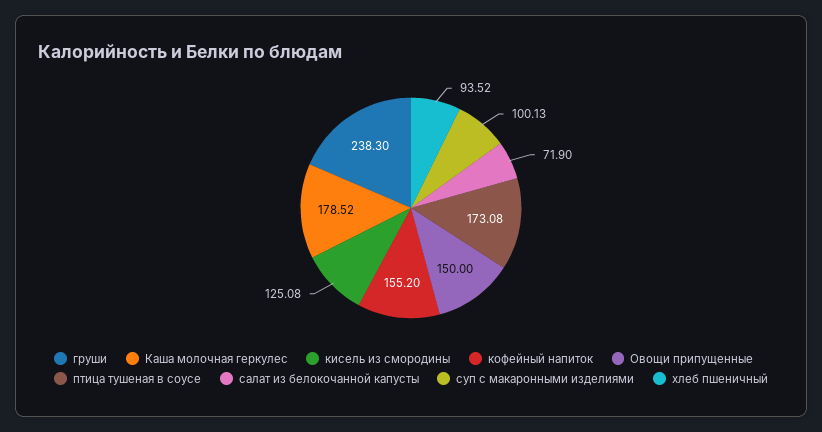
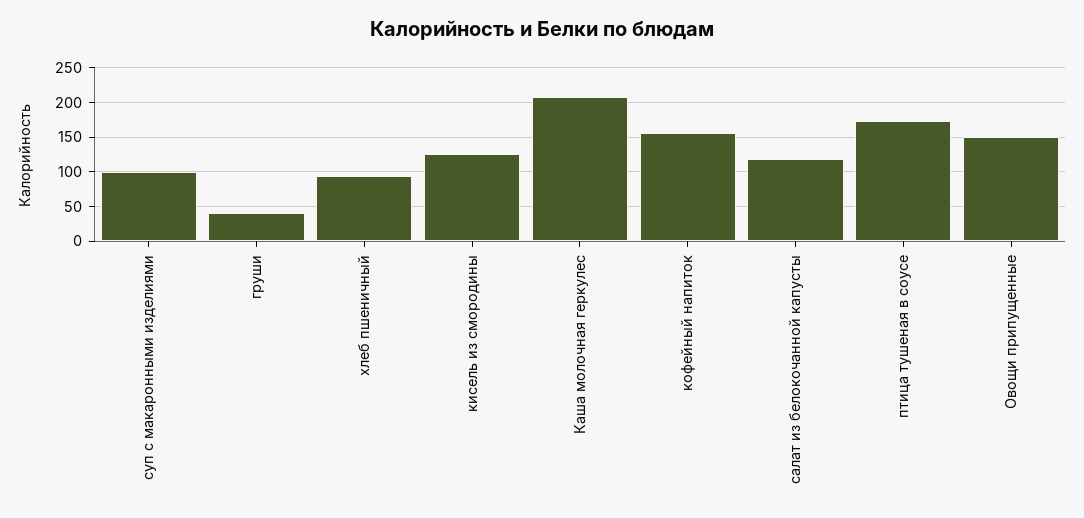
груши: 238.3 -> 40
Каша молочная геркулес: 178.52 -> 210
салат из белокочанной капусты: 71.9 -> 120

